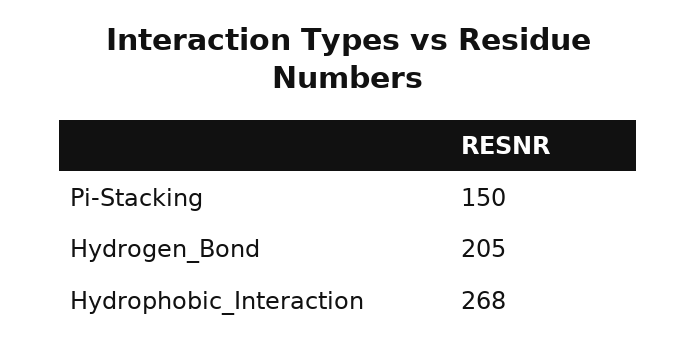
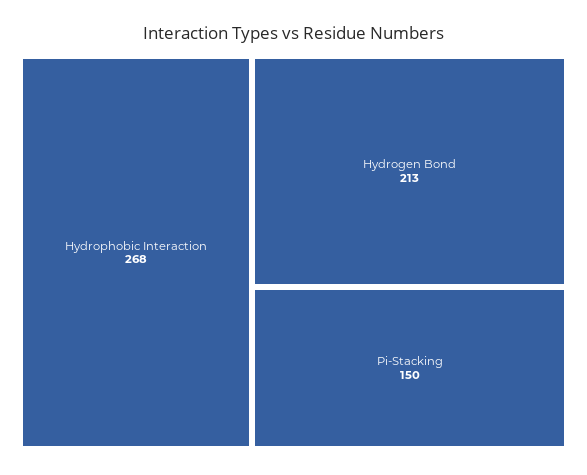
Hydrogen_Bond: 205 -> 213

